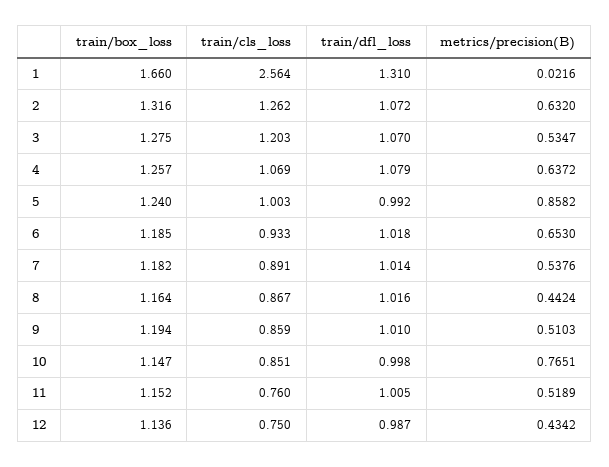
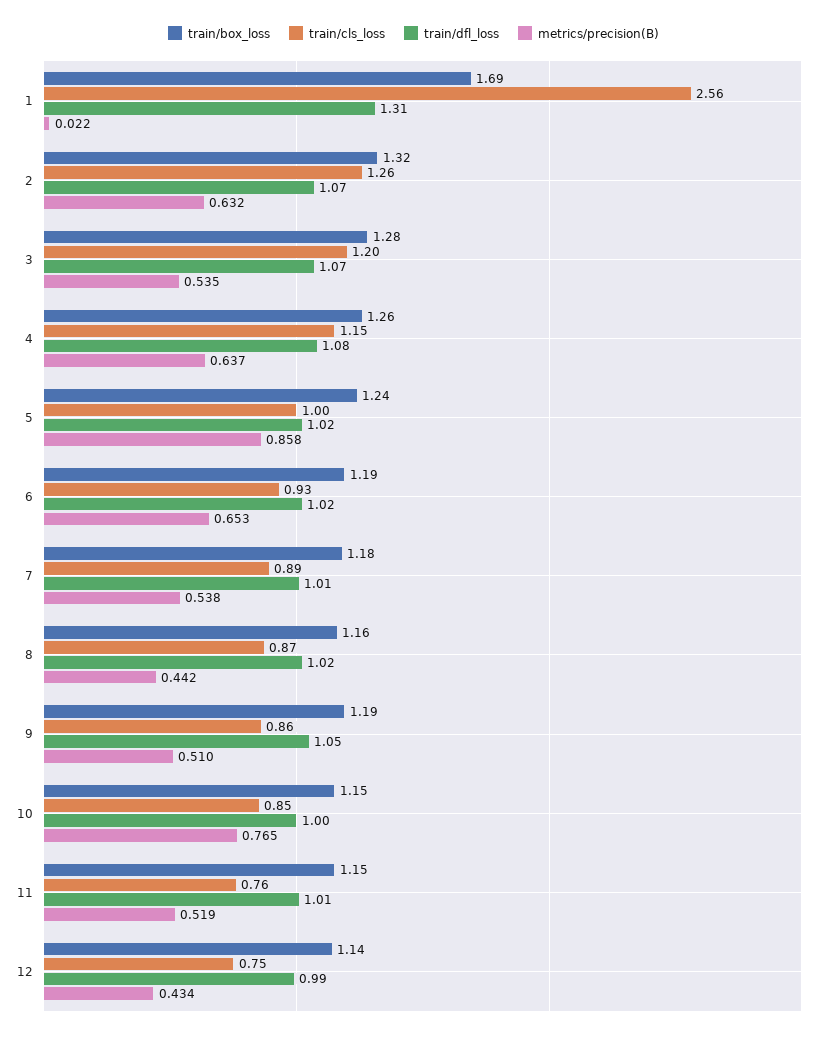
train/box_loss, 1: 1.66 -> 1.69
train/cls_loss, 4: 1.069 -> 1.15
train/dfl_loss, 5: 0.992 -> 1.02
train/dfl_loss, 9: 1.01 -> 1.05

